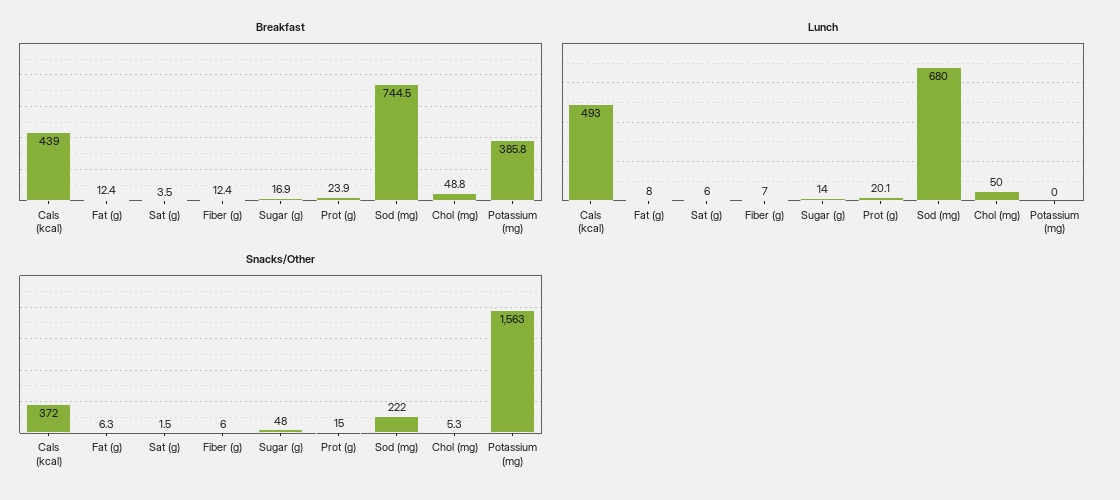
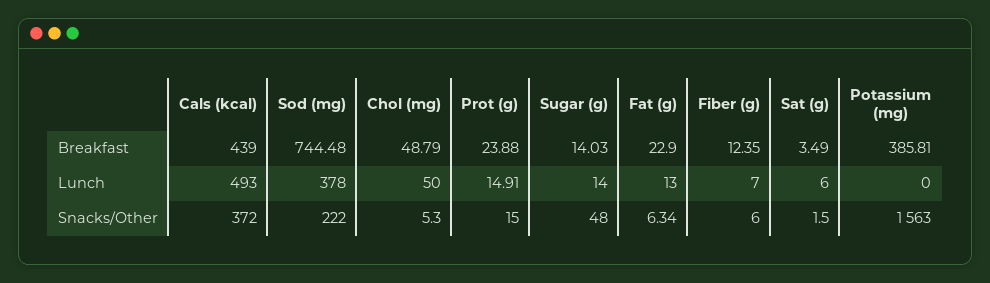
Breakfast, Fat (g): 12.4 -> 22.9
Breakfast, Sugar (g): 16.9 -> 14.03
Lunch, Fat (g): 8 -> 13
Lunch, Prot (g): 20.1 -> 14.91
Lunch, Sod (mg): 680 -> 378

